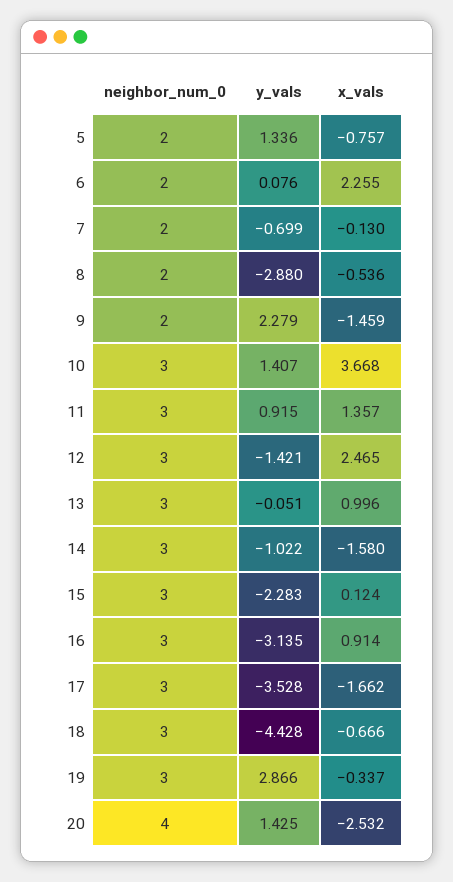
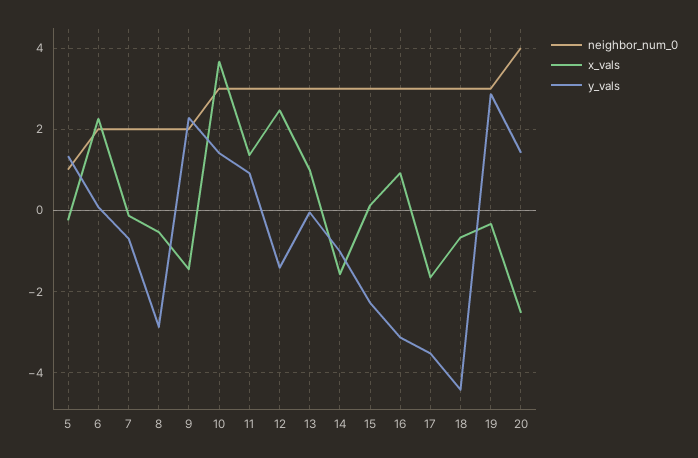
neighbor_num_0, 5: 2 -> 1
x_vals, 5: -0.757 -> -0.2

